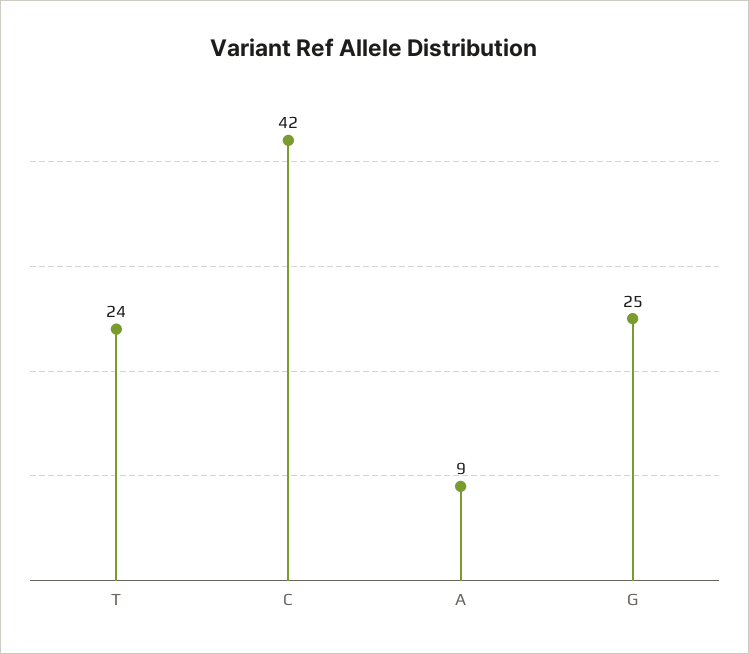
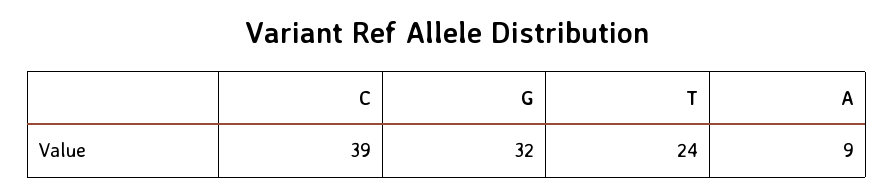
C: 42 -> 39
G: 25 -> 32

